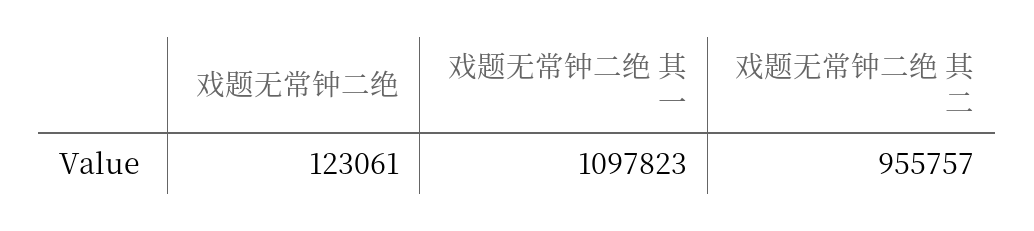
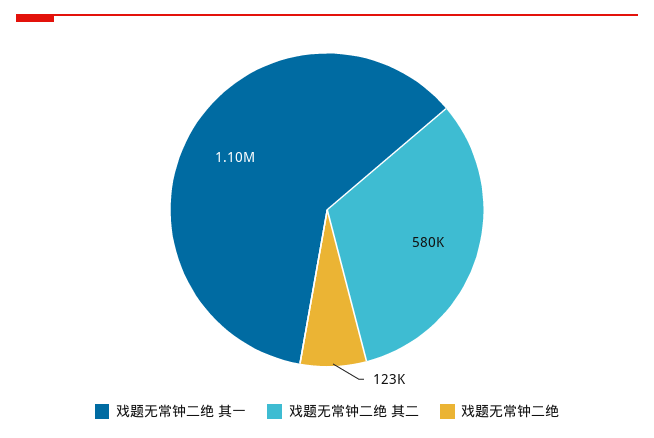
戏题无常钟二绝 其二: 955757 -> 580000

